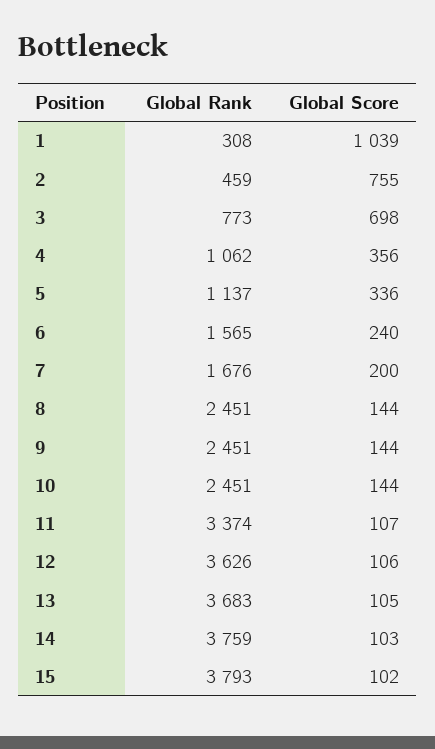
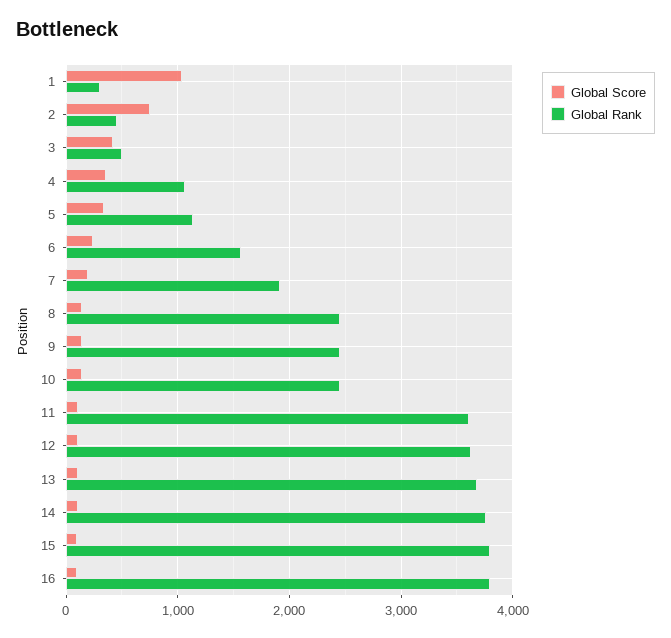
Global Rank, 3: 773 -> 500
Global Score, 3: 698 -> 400
Global Rank, 7: 1676 -> 1900
Global Rank, 11: 3374 -> 3600
Global Score, 16: none -> 100
Global Rank, 16: none -> 3800

